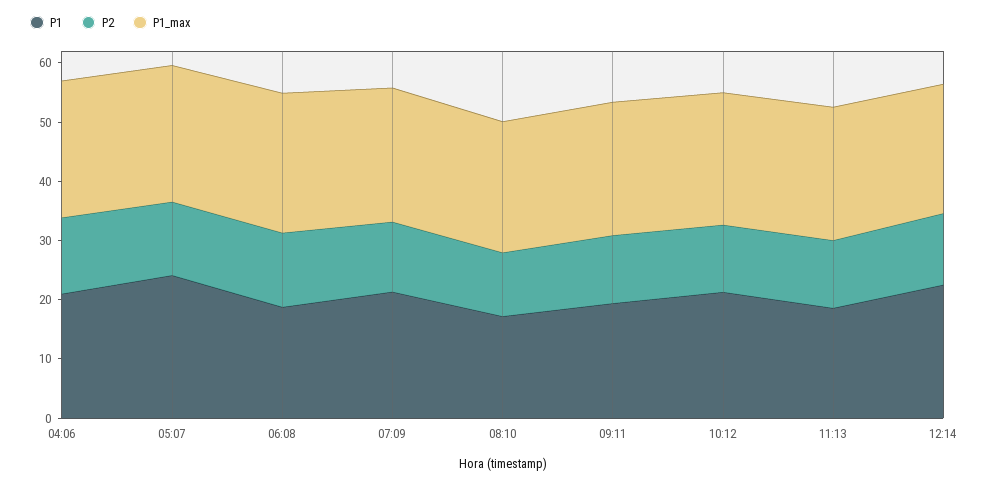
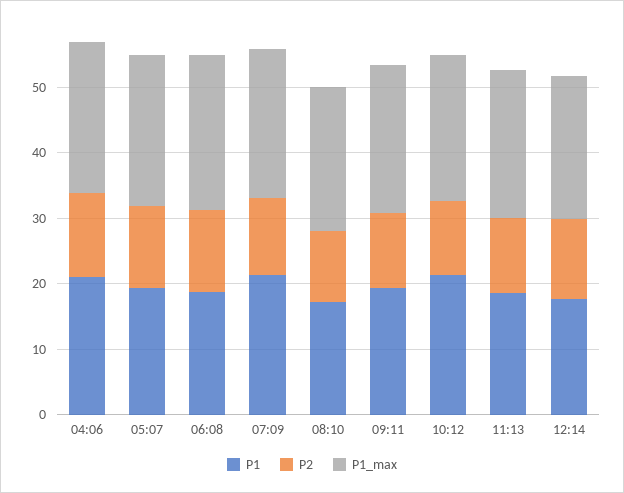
P1, 05:07: 24 -> 20
P1, 12:14: 22 -> 18

